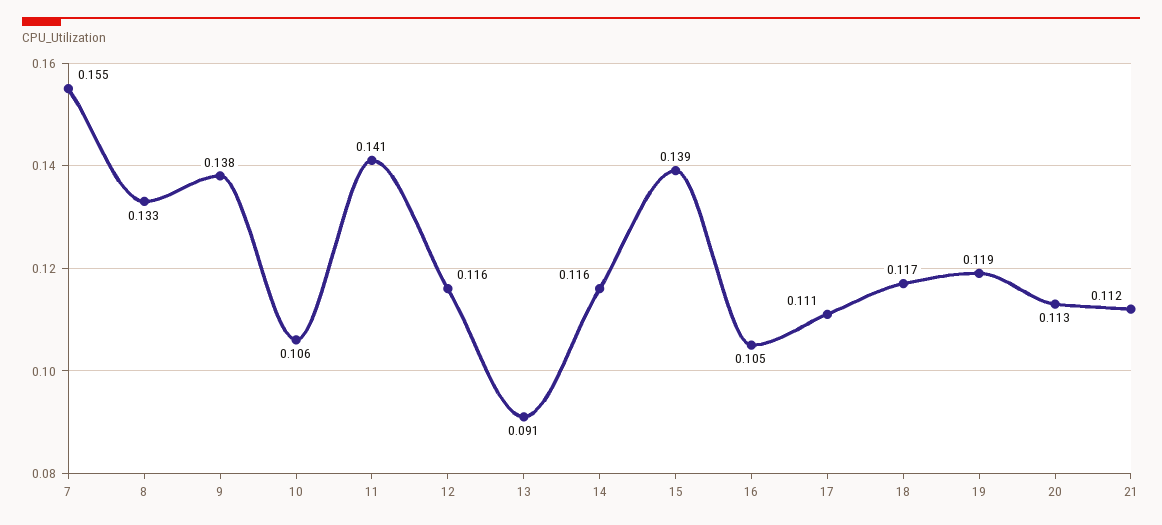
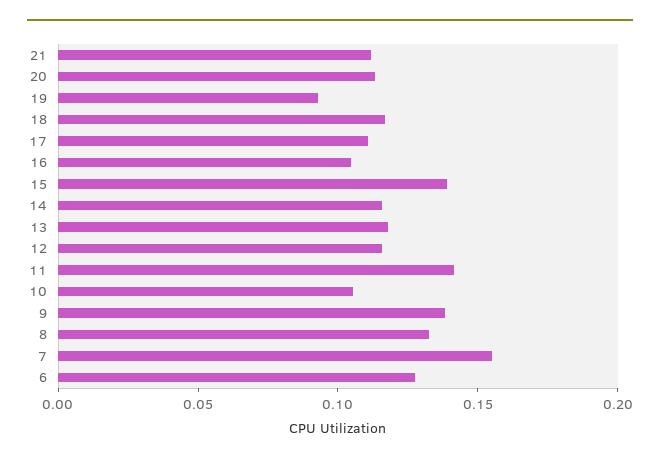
13: 0.091 -> 0.12
19: 0.119 -> 0.09
6: none -> 0.13

